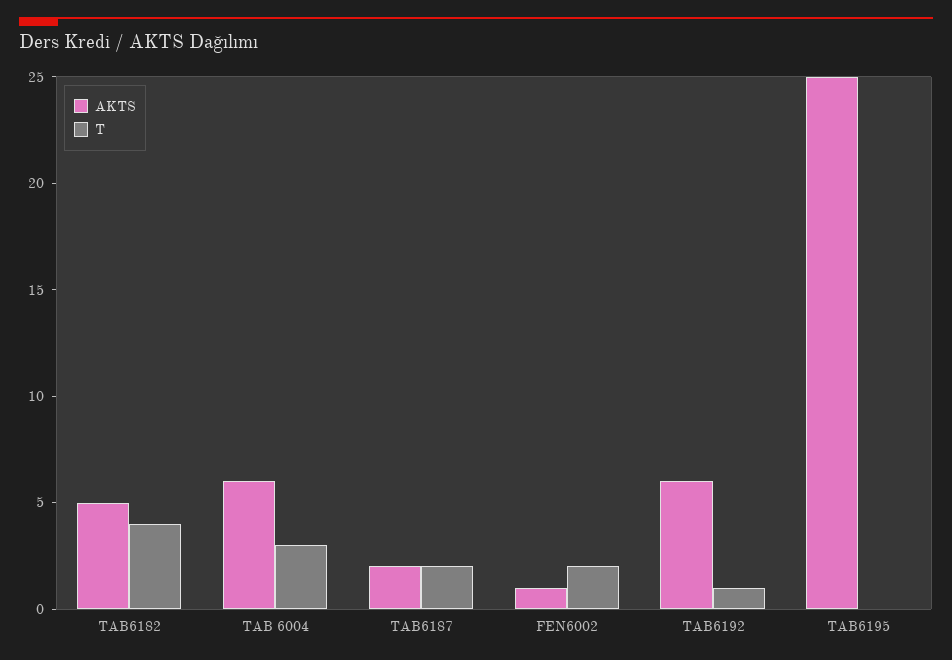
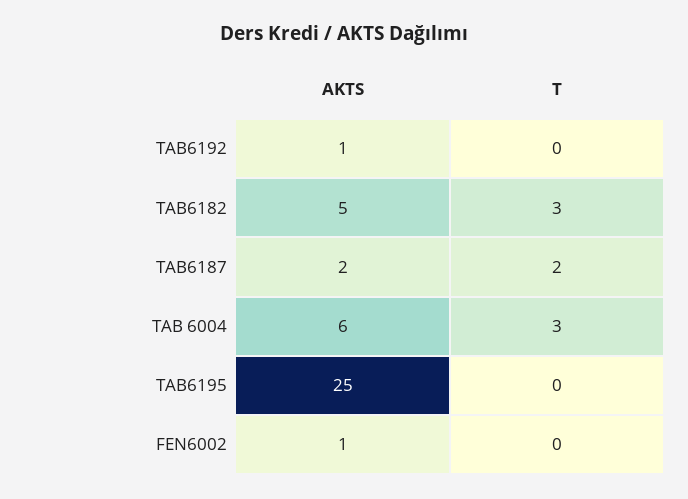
T, TAB6182: 4 -> 3
T, FEN6002: 2 -> 0
AKTS, TAB6192: 6 -> 1
T, TAB6192: 1 -> 0

